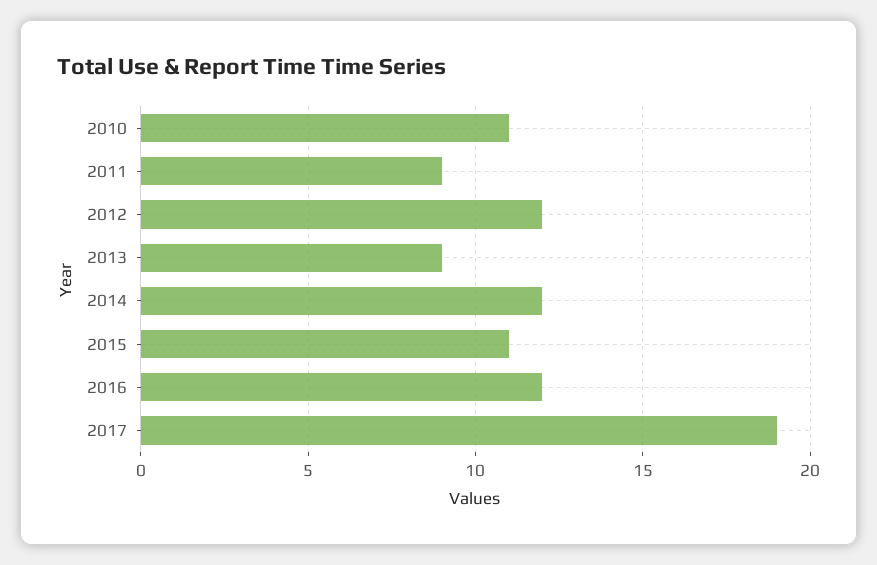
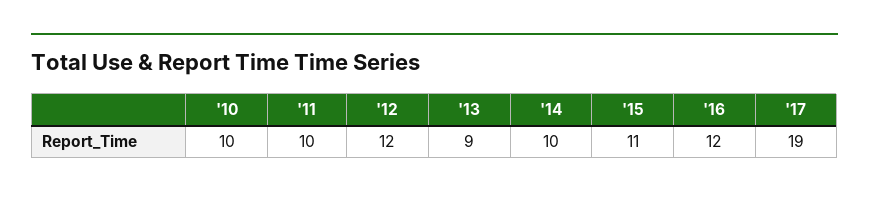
2010: 11 -> 10
2011: 9 -> 10
2014: 12 -> 10

